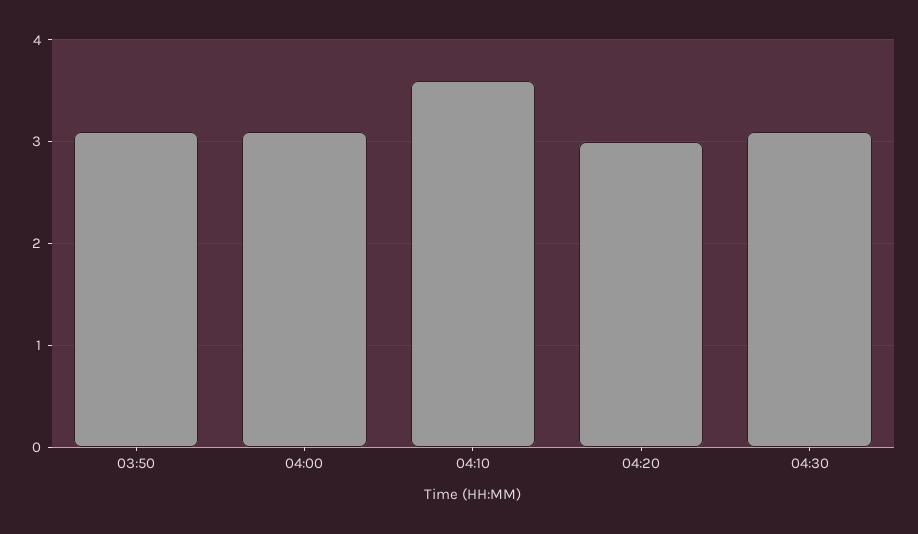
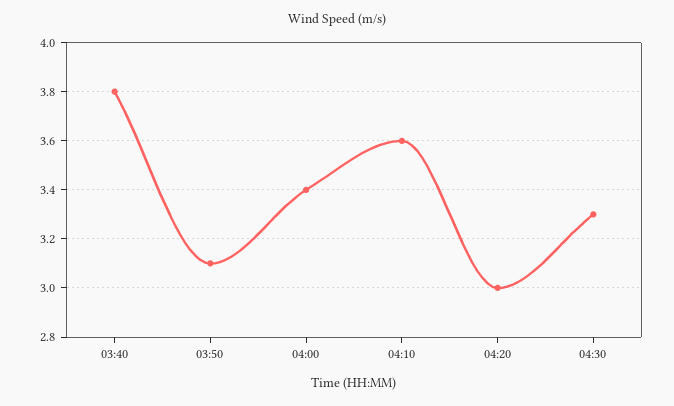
04:00: 3.1 -> 3.4
04:30: 3.1 -> 3.3
03:40: none -> 3.8

